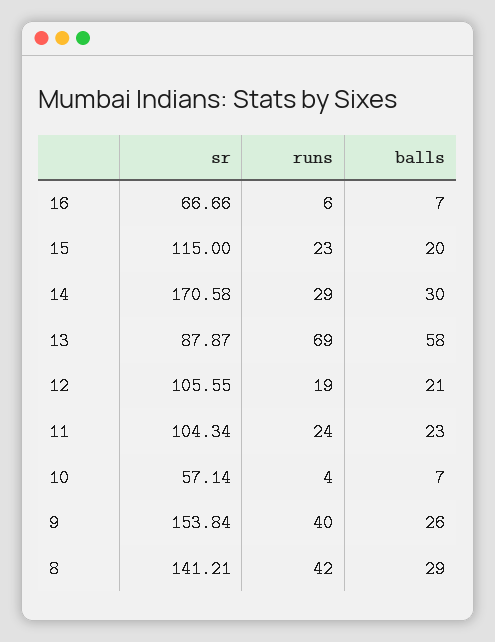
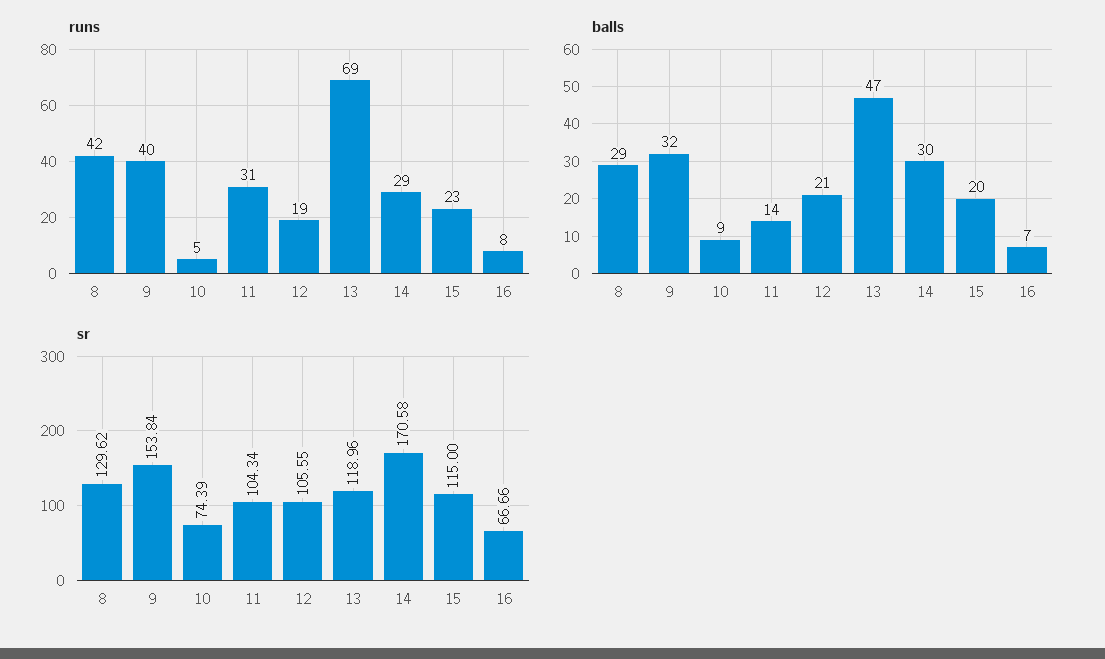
runs, 16: 6 -> 8
sr, 13: 87.87 -> 118.96
balls, 13: 58 -> 47
runs, 11: 24 -> 31
balls, 11: 23 -> 14
sr, 10: 57.14 -> 74.39
runs, 10: 4 -> 5
balls, 10: 7 -> 9
balls, 9: 26 -> 32
sr, 8: 141.21 -> 129.62

